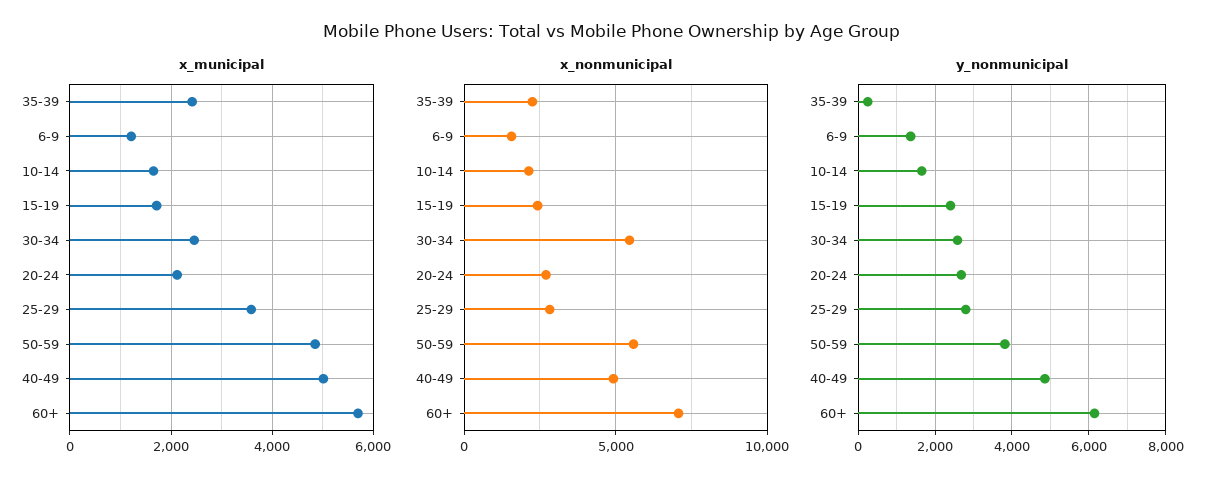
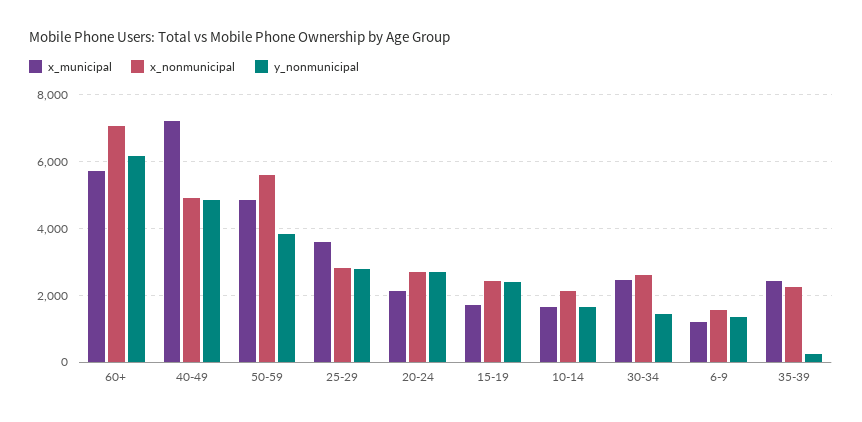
x_municipal, 40-49: 5000 -> 7200
x_nonmunicipal, 30-34: 5500 -> 2600
y_nonmunicipal, 30-34: 2600 -> 1400

